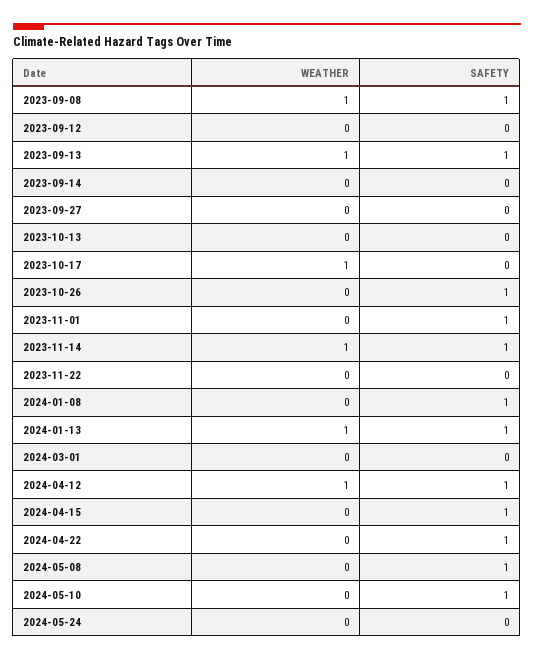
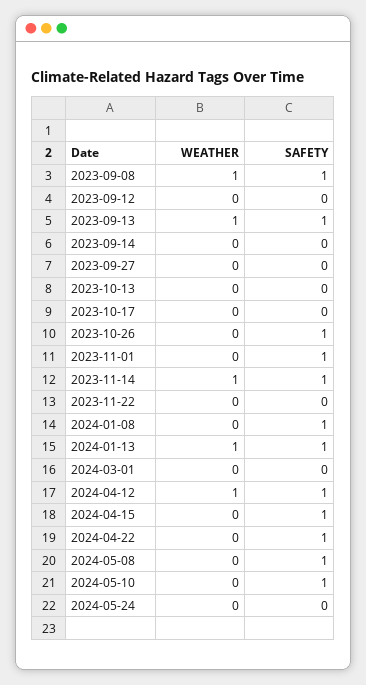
WEATHER, 2023-10-17: 1 -> 0

